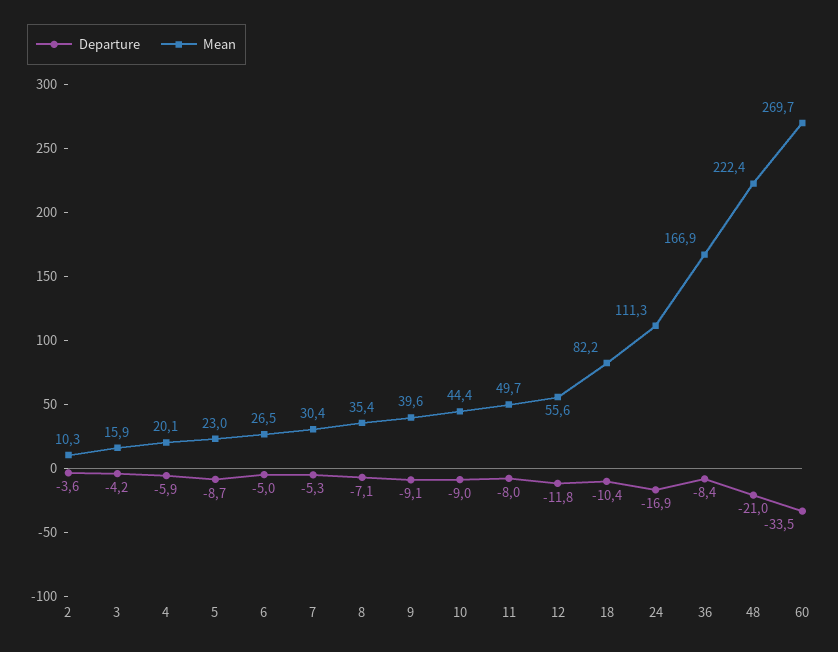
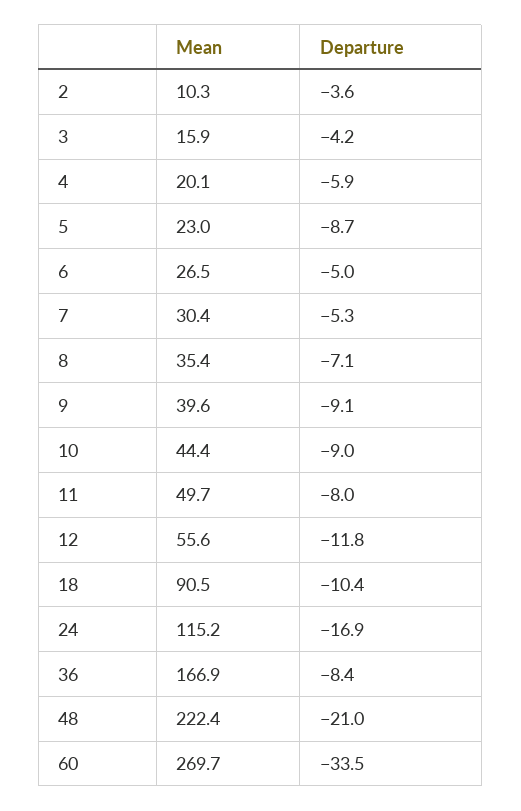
Mean, 18: 82.2 -> 90.5
Mean, 24: 111.3 -> 115.2

